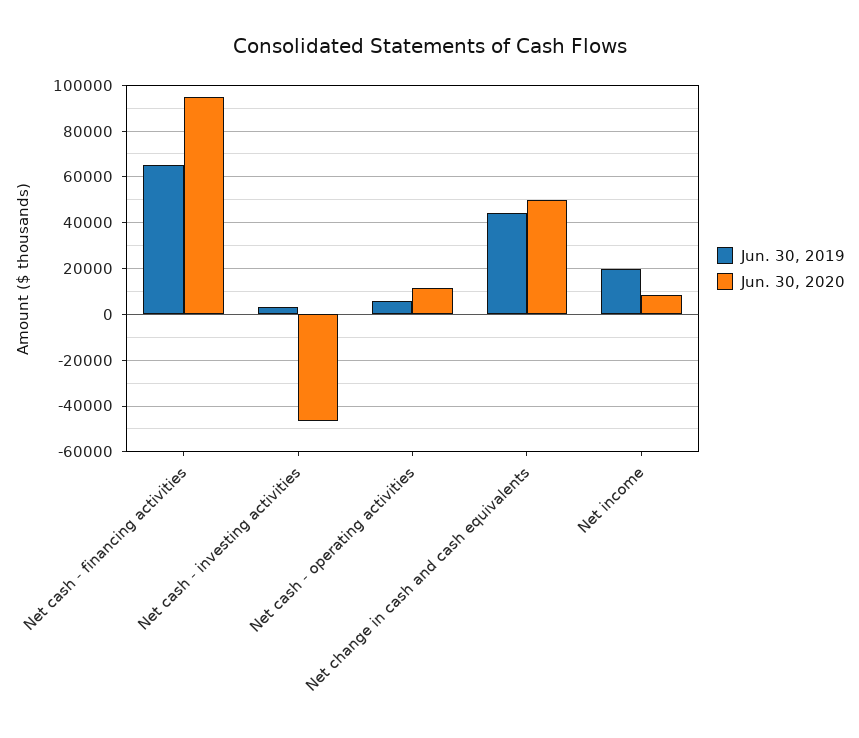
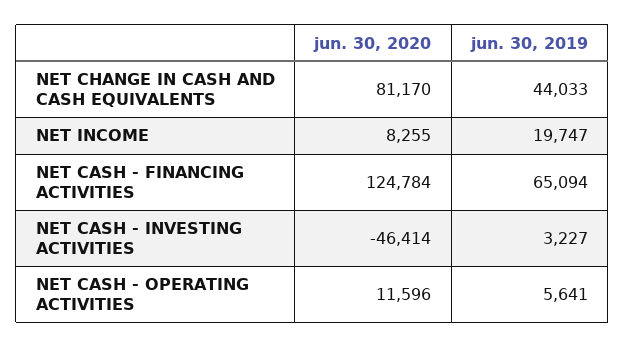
Jun. 30, 2020, Net cash - financing activities: 95000 -> 124784
Jun. 30, 2020, Net change in cash and cash equivalents: 50000 -> 81170

